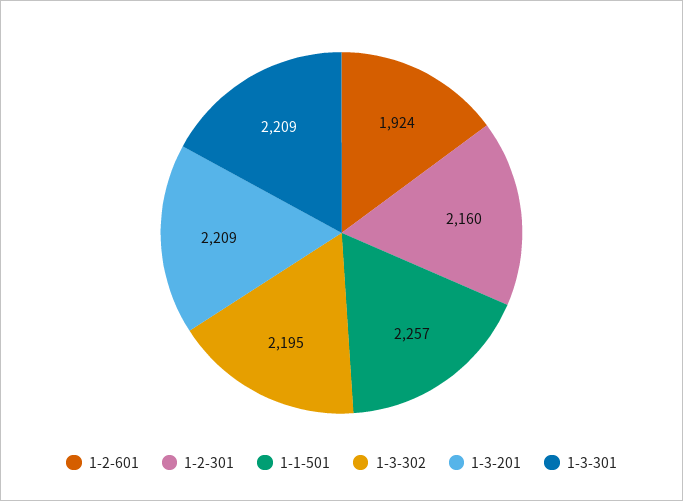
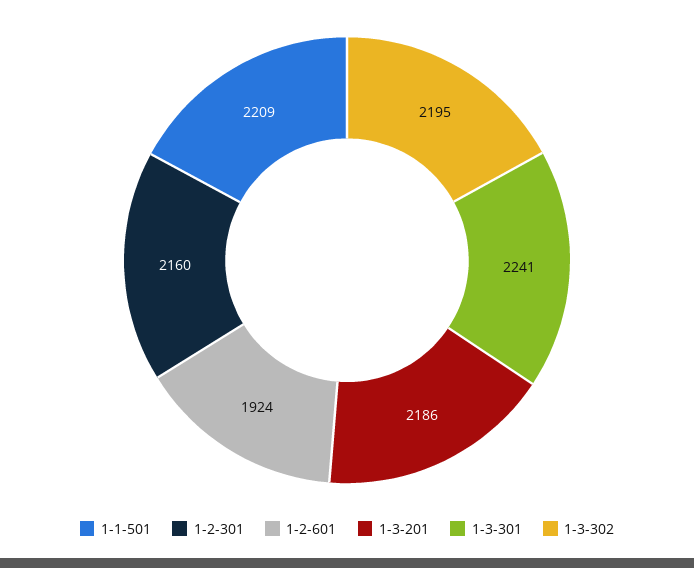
1-1-501: 2257 -> 2209
1-3-201: 2209 -> 2186
1-3-301: 2209 -> 2241

